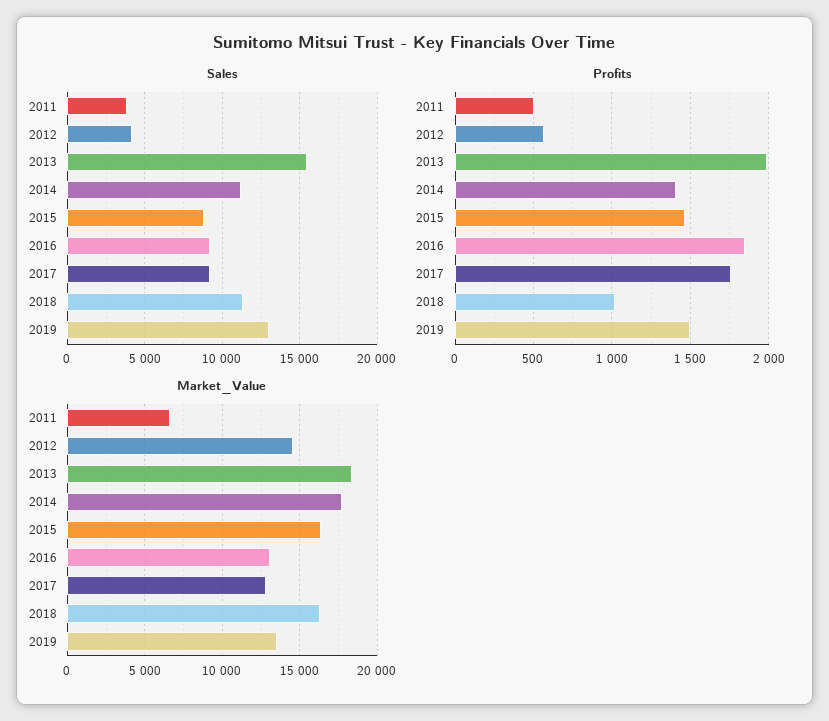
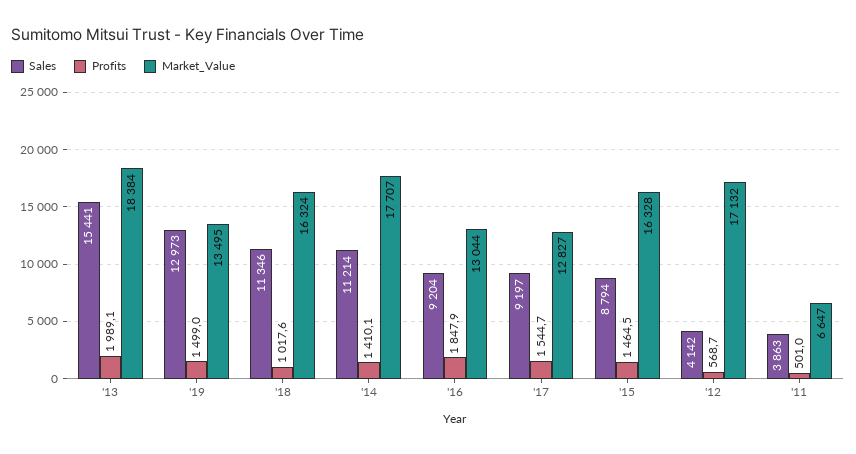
Profits, 2017: 1750 -> 1544.7
Market_Value, 2012: 14500 -> 17132

